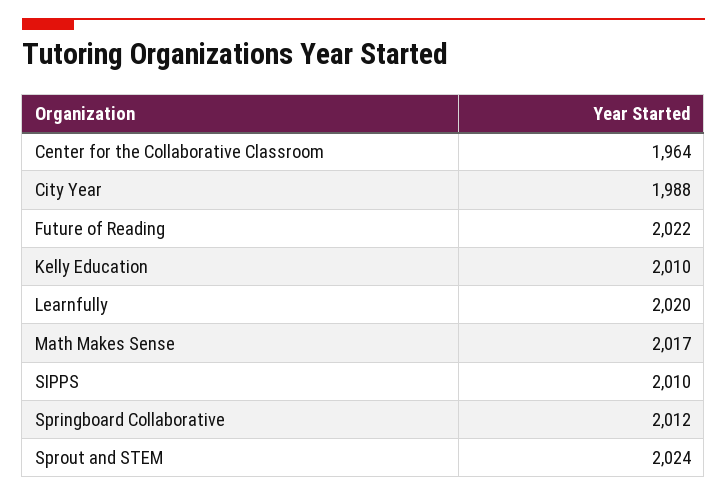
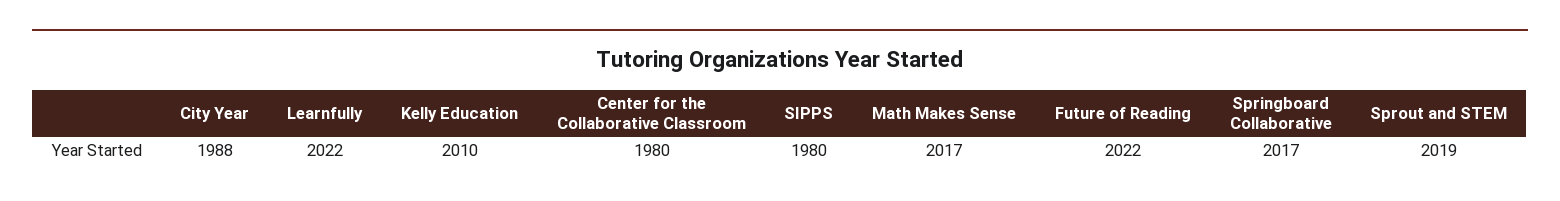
Center for the Collaborative Classroom: 1964 -> 1980
Learnfully: 2020 -> 2022
SIPPS: 2010 -> 1980
Springboard Collaborative: 2012 -> 2017
Sprout and STEM: 2024 -> 2019

